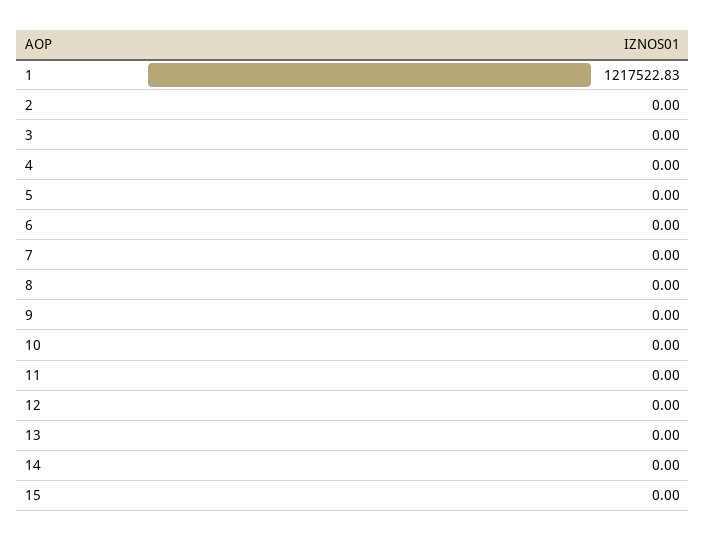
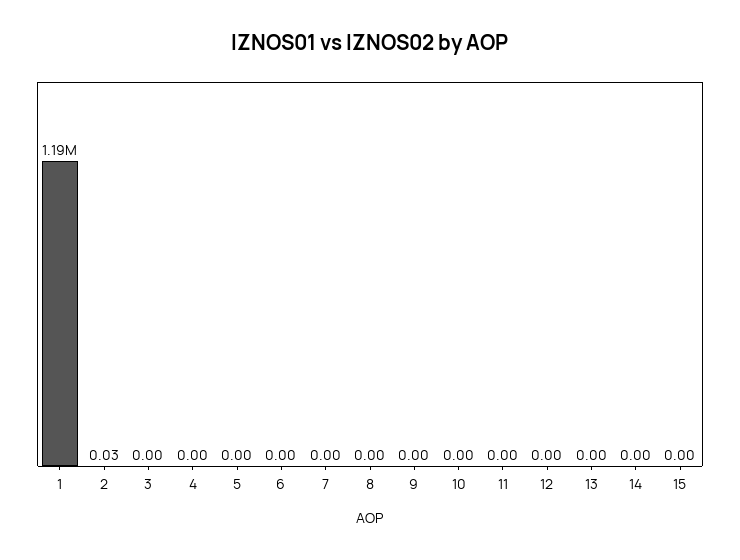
1: 1217522.83 -> 1190000
2: 0 -> 0.03

